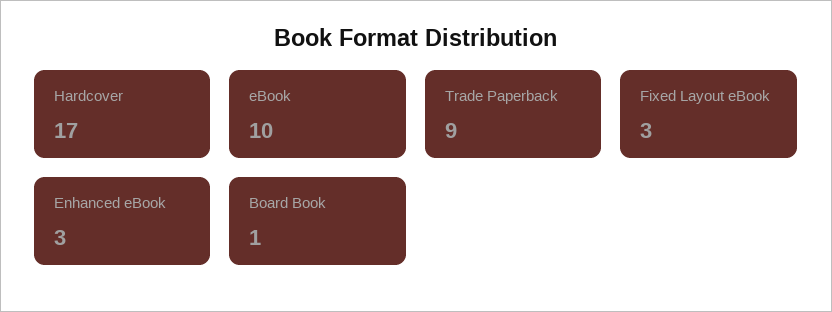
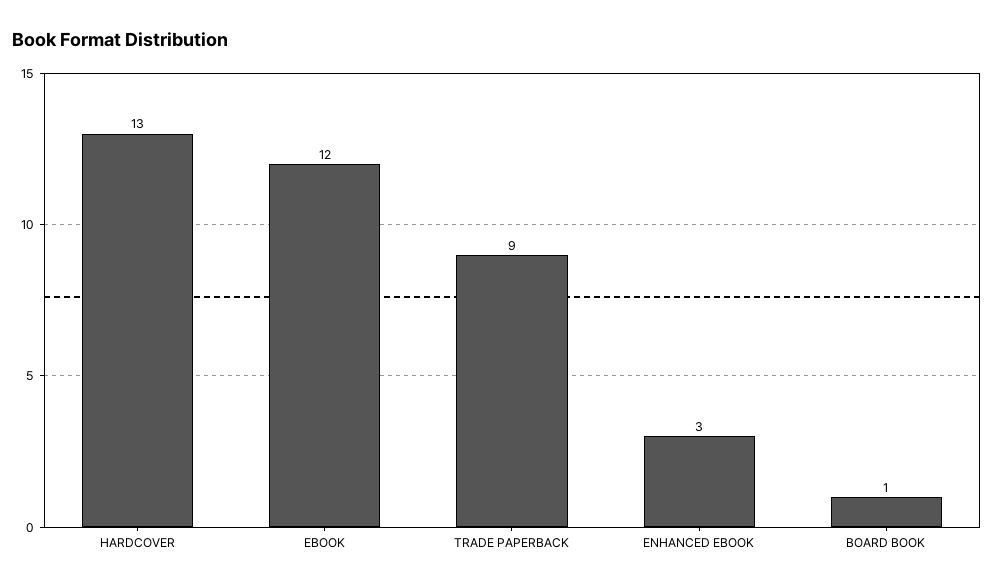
Hardcover: 17 -> 13
eBook: 10 -> 12
Fixed Layout eBook: 3 -> none

